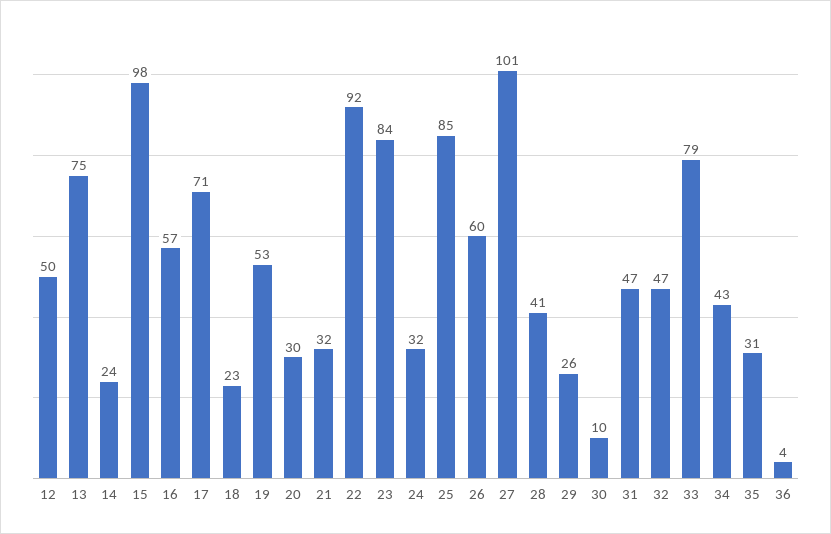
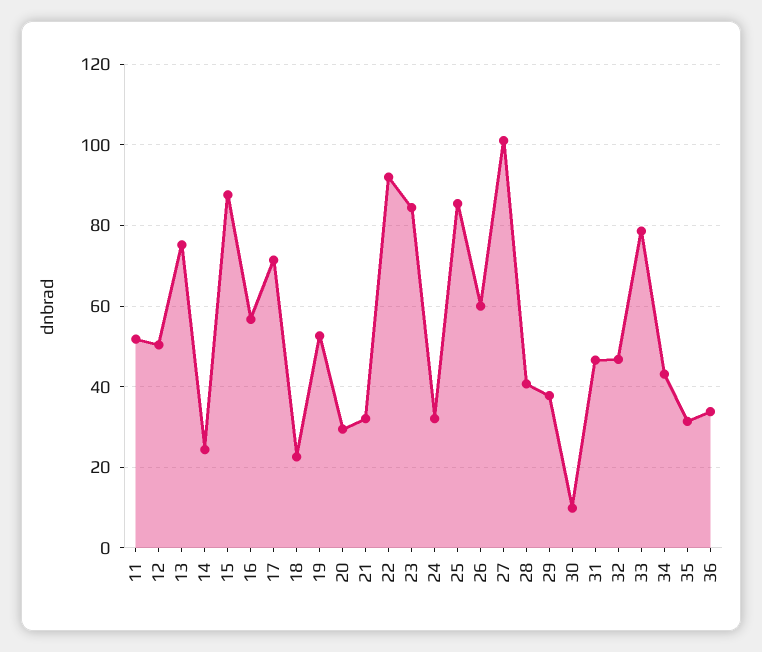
15: 98 -> 88
29: 26 -> 38
36: 4 -> 34
11: none -> 52

